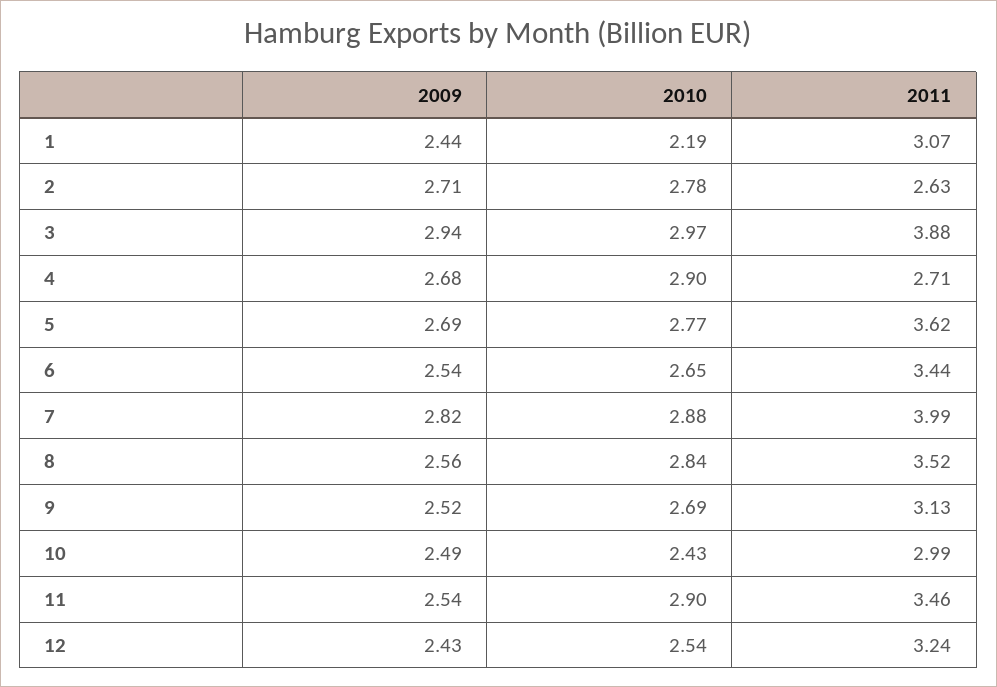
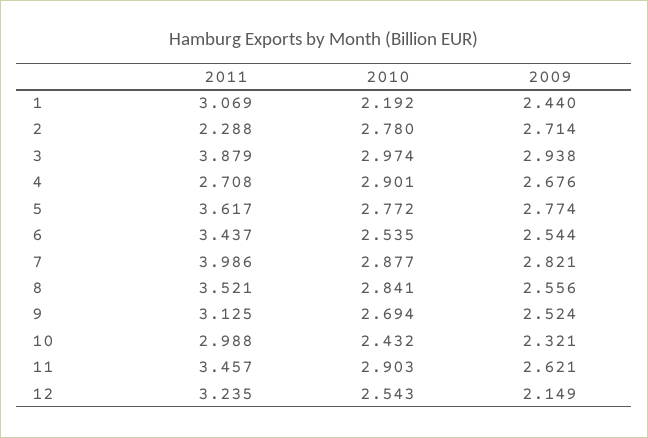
2011, 2: 2.63 -> 2.288
2009, 5: 2.69 -> 2.774
2010, 6: 2.65 -> 2.535
2009, 10: 2.49 -> 2.321
2009, 11: 2.54 -> 2.621
2009, 12: 2.43 -> 2.149

